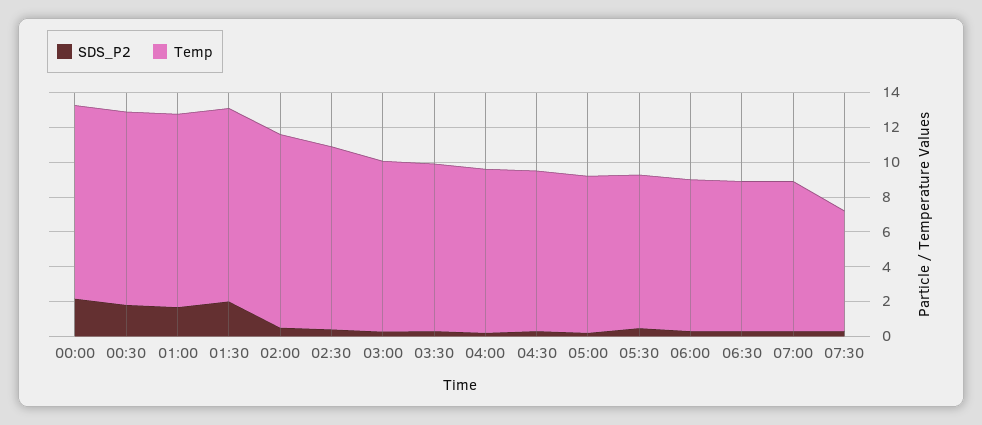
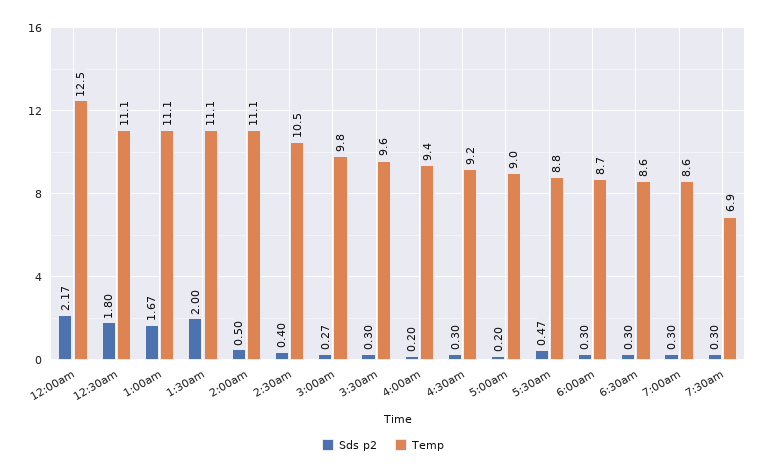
Temp, 00:00: 11 -> 12.5

